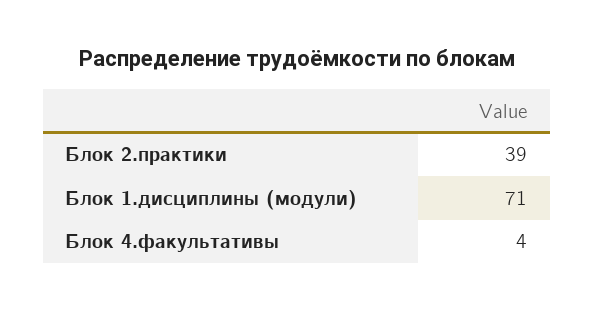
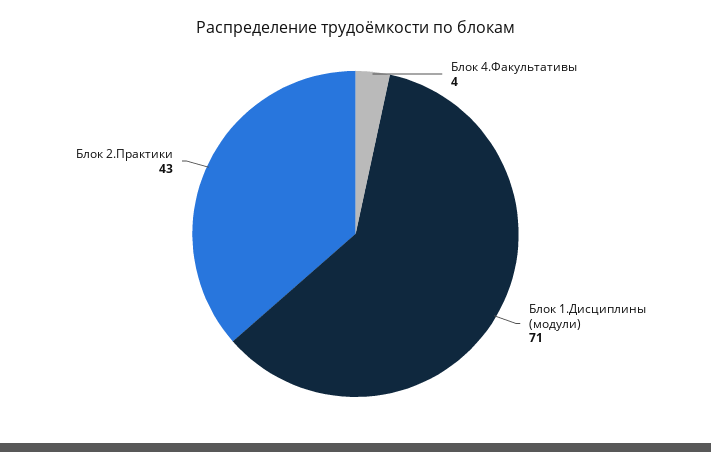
Блок 2.практики: 39 -> 43

